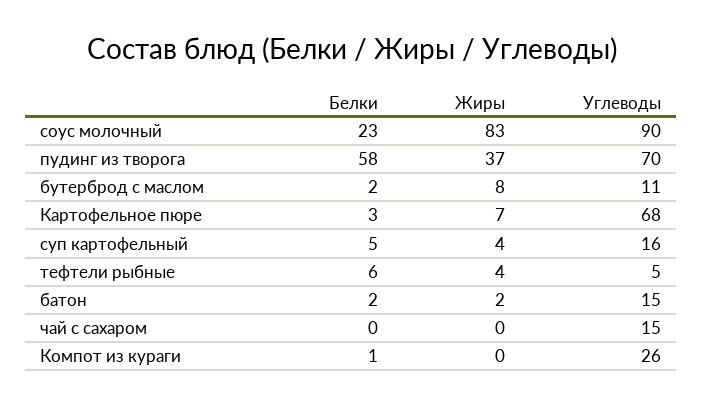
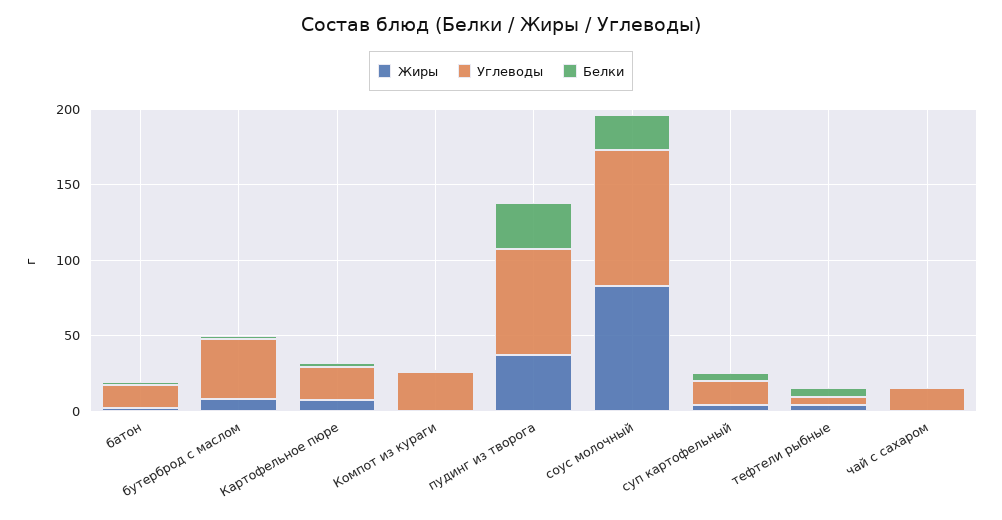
Белки, пудинг из творога: 58 -> 30
Углеводы, бутерброд с маслом: 11 -> 40
Углеводы, Картофельное пюре: 68 -> 20

